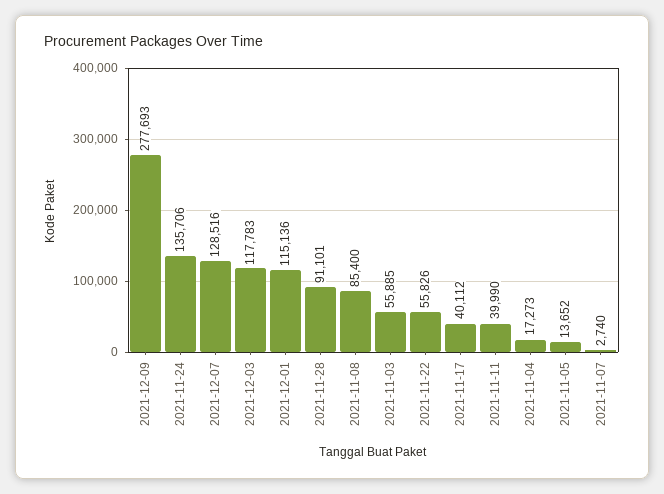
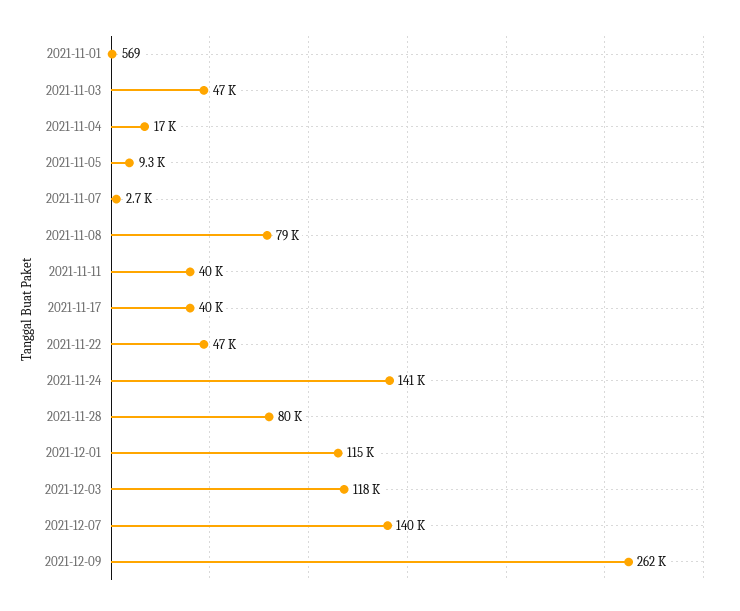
2021-12-09: 277693 -> 262000
2021-11-24: 135706 -> 141000
2021-12-07: 128516 -> 140000
2021-11-28: 91101 -> 80000
2021-11-08: 85400 -> 79000
2021-11-03: 55885 -> 47000
2021-11-22: 55826 -> 47000
2021-11-05: 13652 -> 9300
2021-11-01: none -> 569

